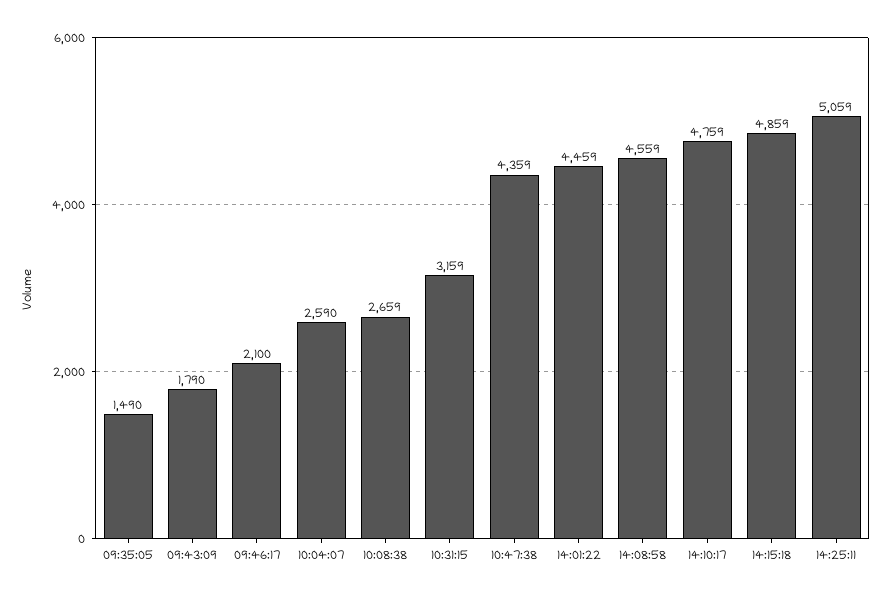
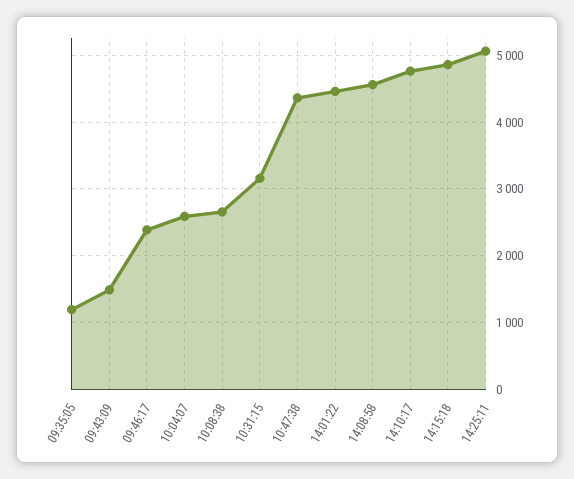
09:35:05: 1490 -> 1200
09:43:09: 1790 -> 1500
09:46:17: 2100 -> 2400

